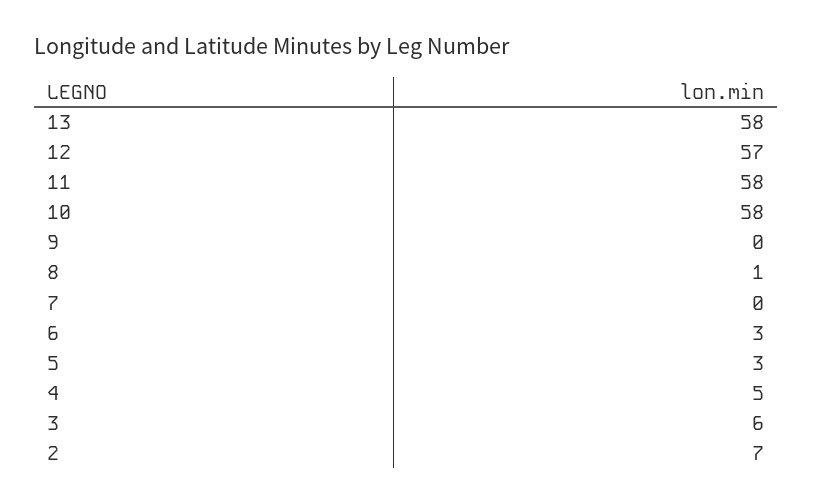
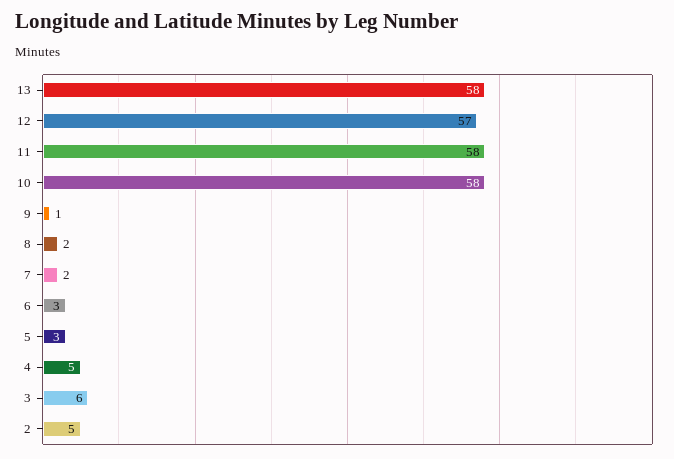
9: 0 -> 1
8: 1 -> 2
7: 0 -> 2
2: 7 -> 5

